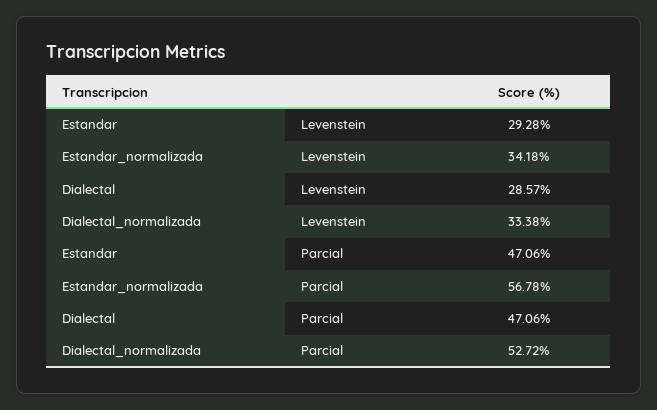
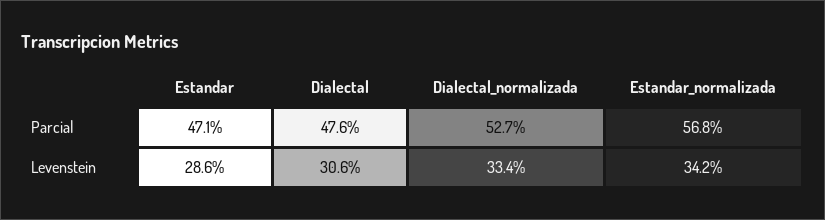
Estandar, Levenstein: 29.28 -> 28.6
Dialectal, Levenstein: 28.57 -> 30.6
Dialectal, Parcial: 47.06 -> 47.6

